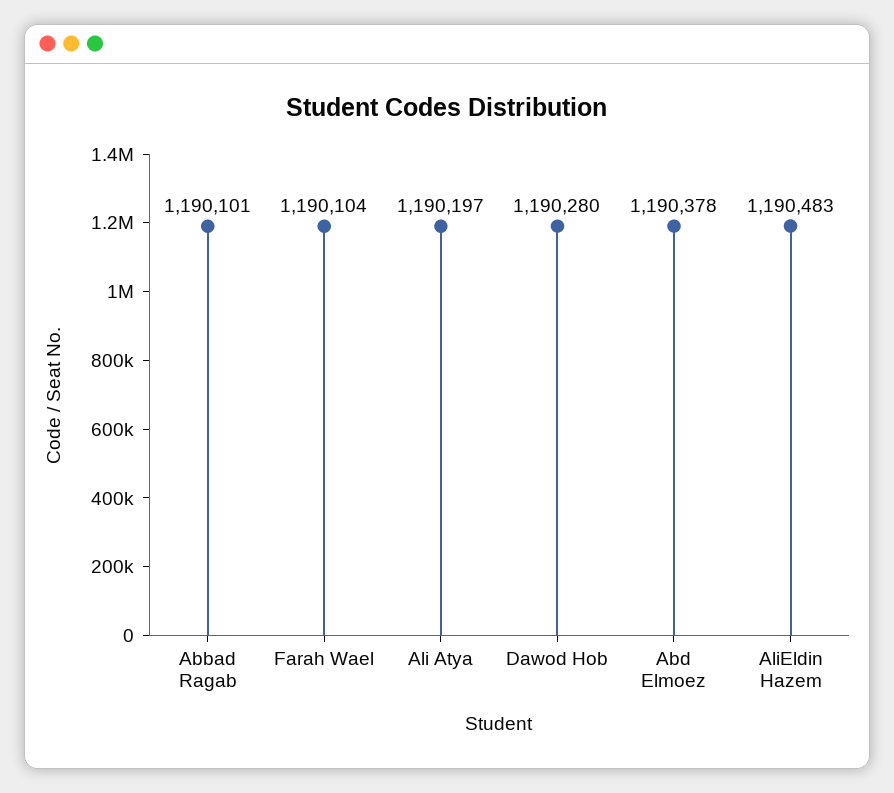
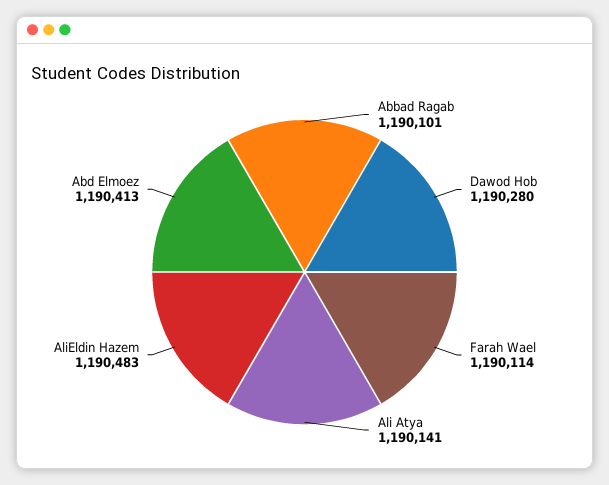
Farah Wael: 1190104 -> 1190114
Ali Atya: 1190197 -> 1190141
Abd Elmoez: 1190378 -> 1190413

